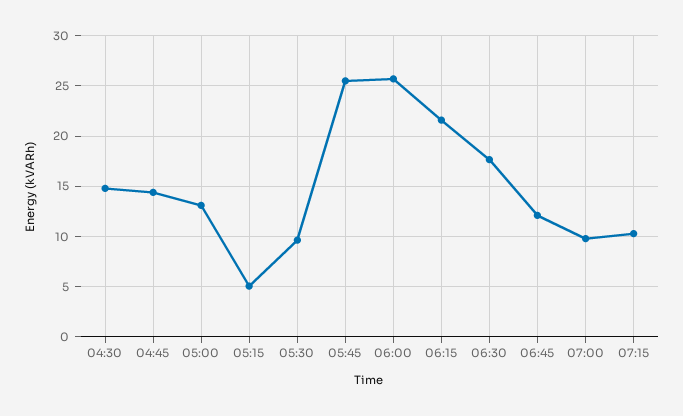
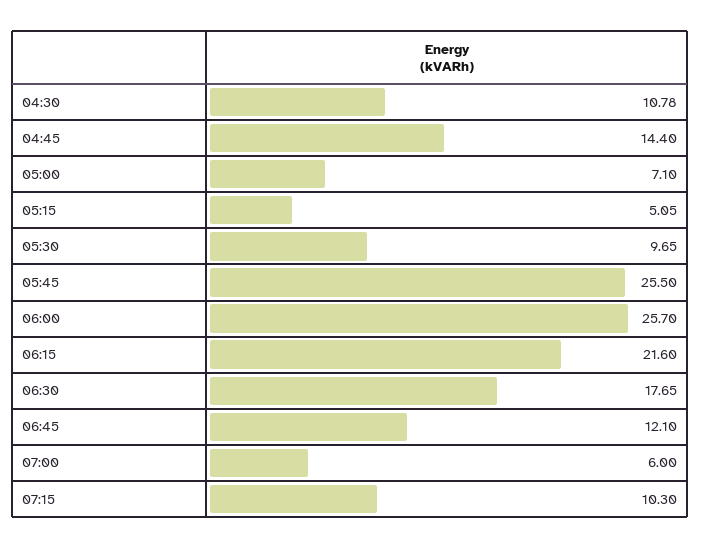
04:30: 15 -> 10.78
05:00: 13 -> 7.1
07:00: 10 -> 6

